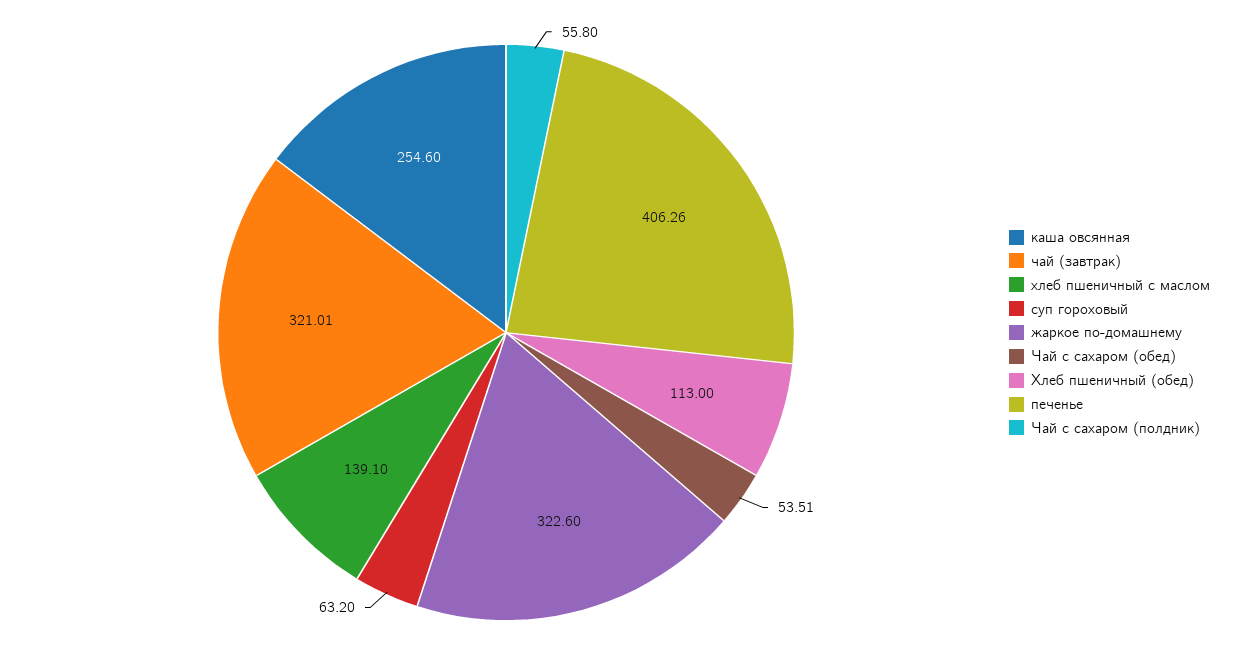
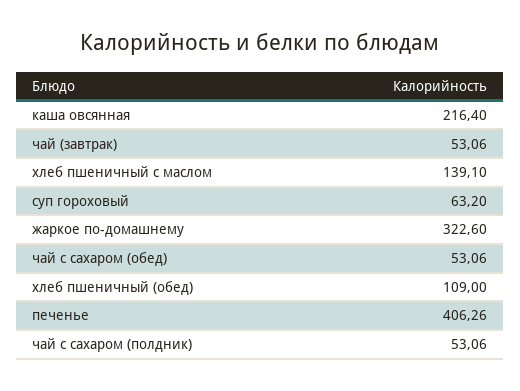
каша овсянная: 254.6 -> 216.4
чай (завтрак): 321.01 -> 53.06
Чай с сахаром (обед): 53.51 -> 53.06
Хлеб пшеничный (обед): 113 -> 109
Чай с сахаром (полдник): 55.8 -> 53.06

